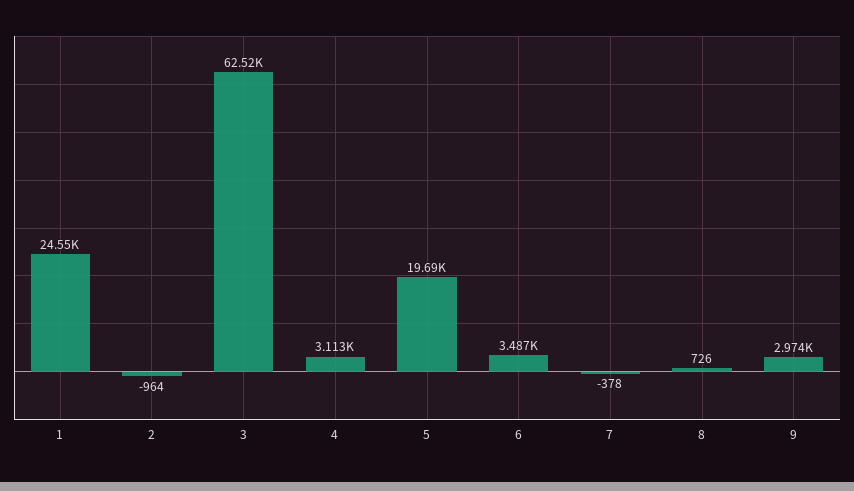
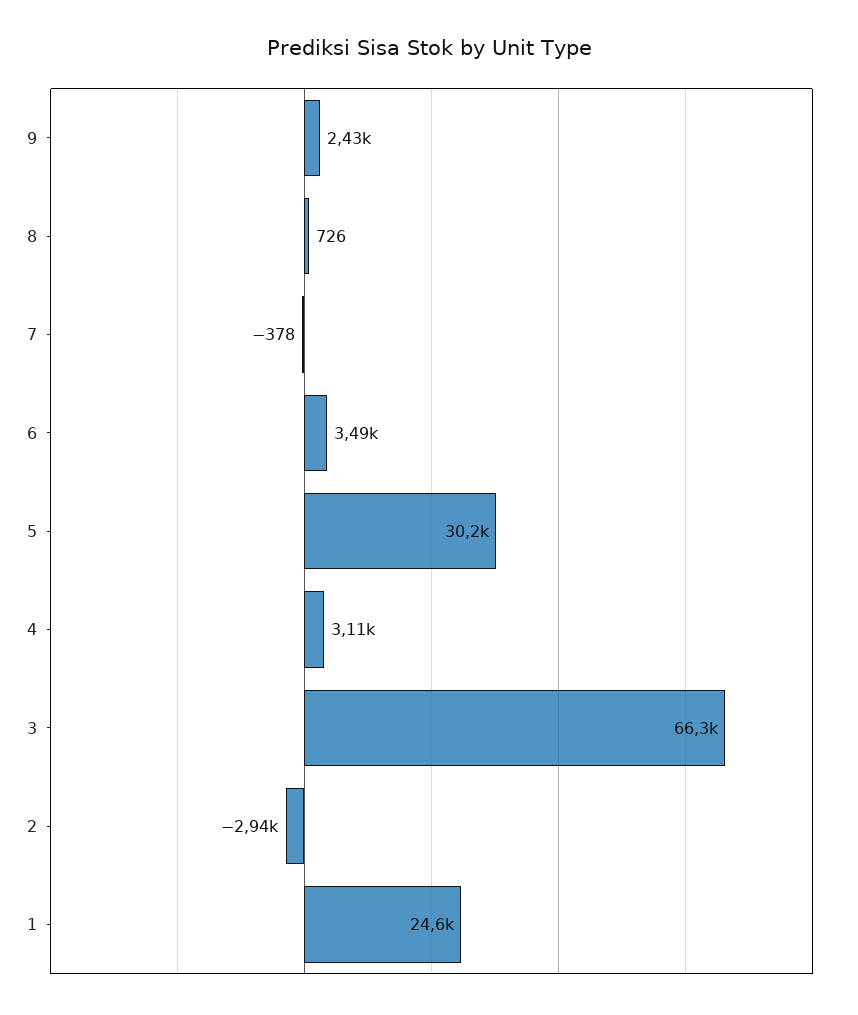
2: -964 -> -2940
3: 62520 -> 66300
5: 19690 -> 30200
9: 2974 -> 2430

